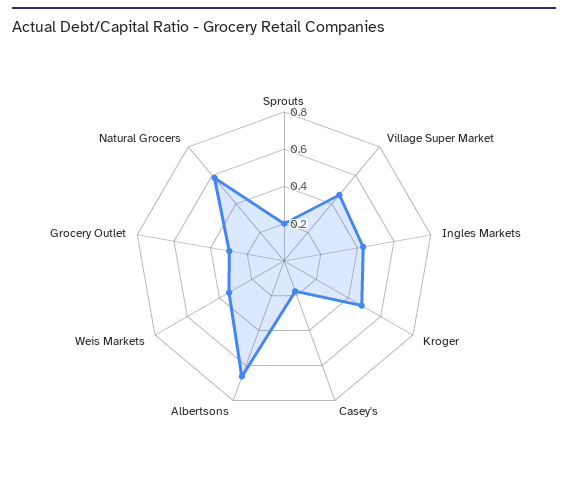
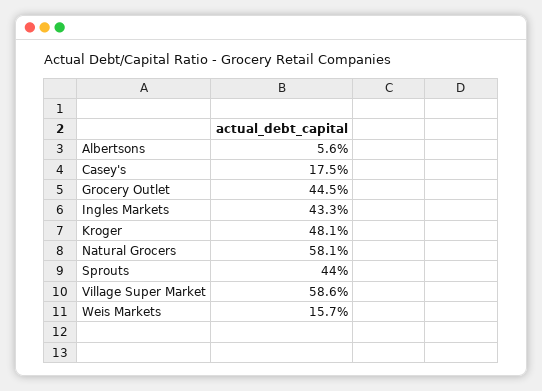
Sprouts: 0.2 -> 0.44
Village Super Market: 0.45 -> 0.586
Albertsons: 0.65 -> 0.056
Weis Markets: 0.35 -> 0.157
Grocery Outlet: 0.3 -> 0.445

